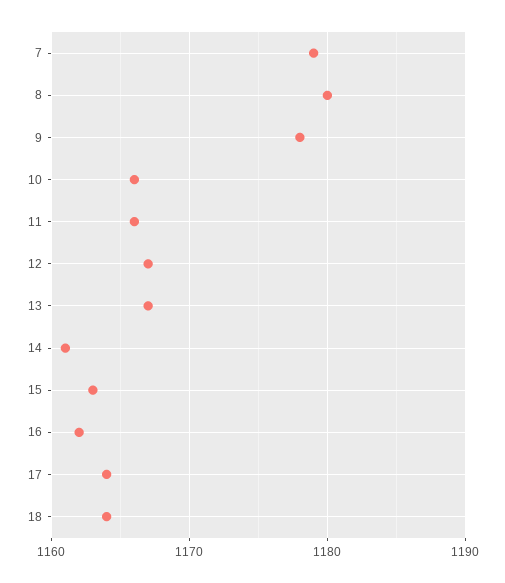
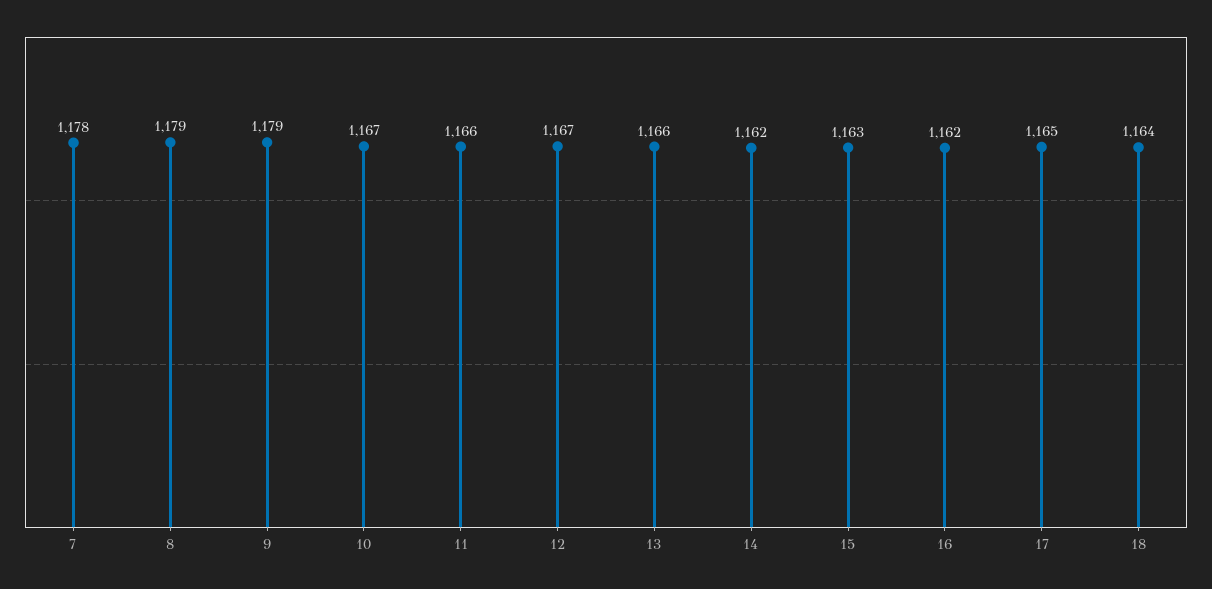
7: 1179 -> 1178
8: 1180 -> 1179
9: 1178 -> 1179
10: 1166 -> 1167
13: 1167 -> 1166
14: 1161 -> 1162
17: 1164 -> 1165

